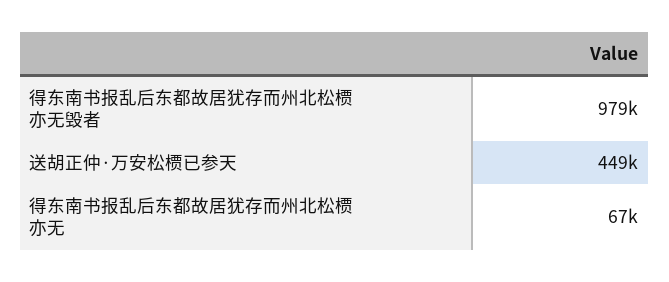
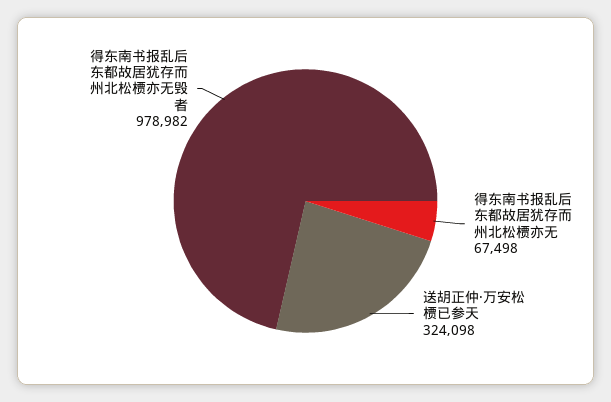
送胡正仲·万安松槚已参天: 449000 -> 324098

